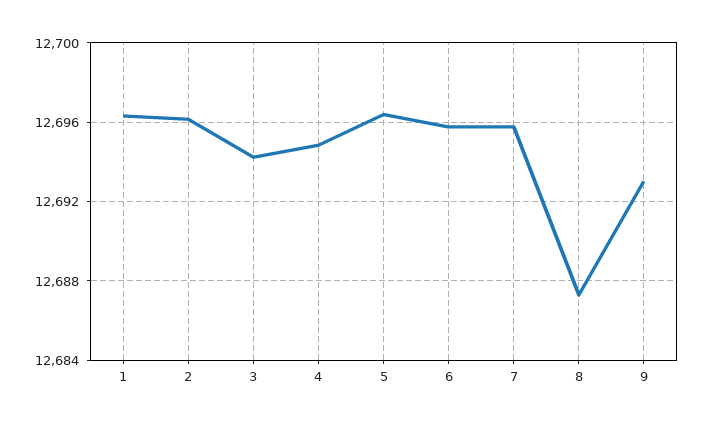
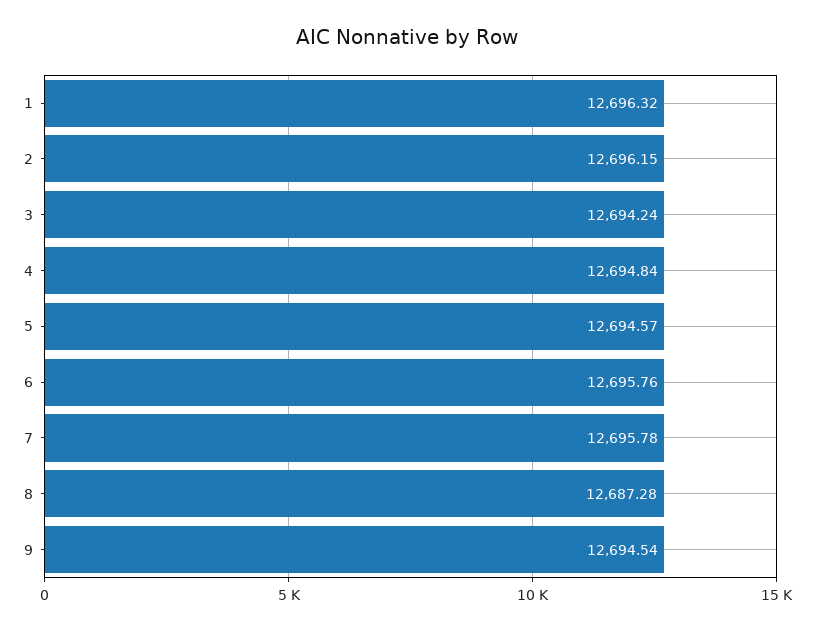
5: 12696.5 -> 12694.57
9: 12693 -> 12694.54

